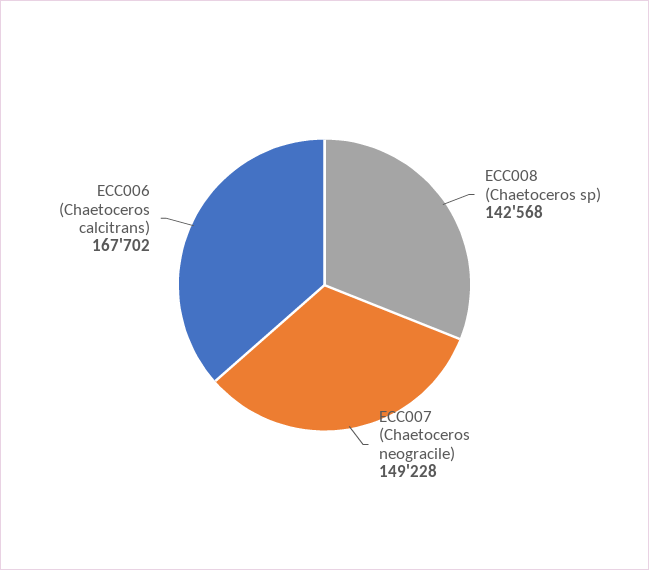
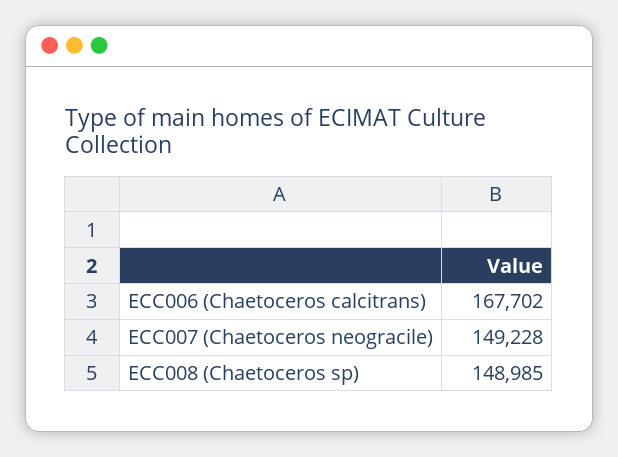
ECC008 (Chaetoceros sp): 142568 -> 148985

